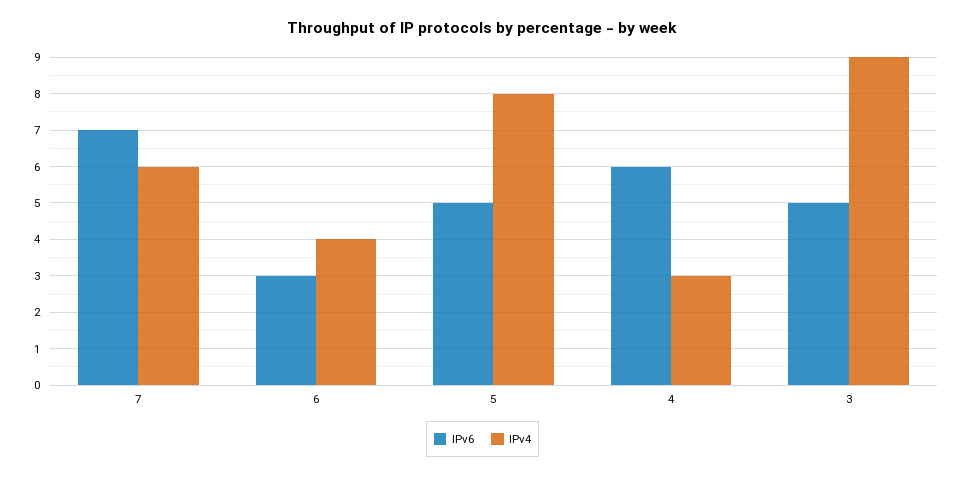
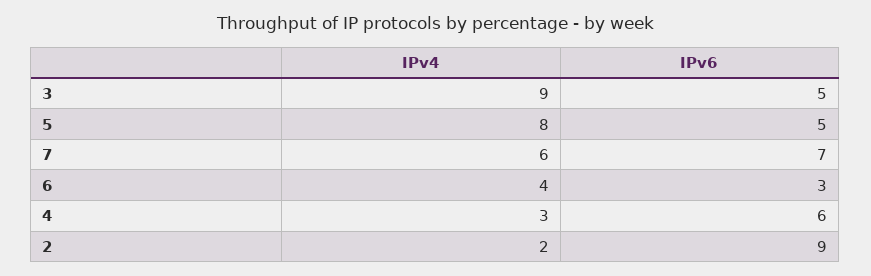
IPv4, 2: none -> 2
IPv6, 2: none -> 9

